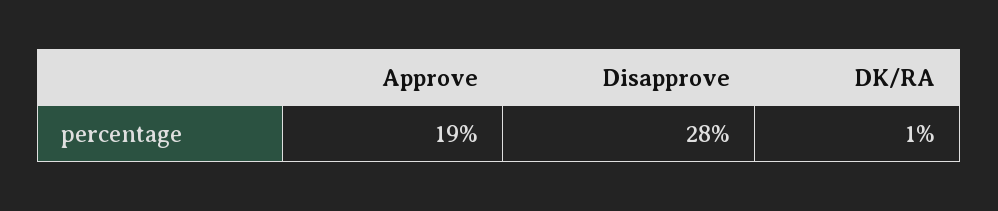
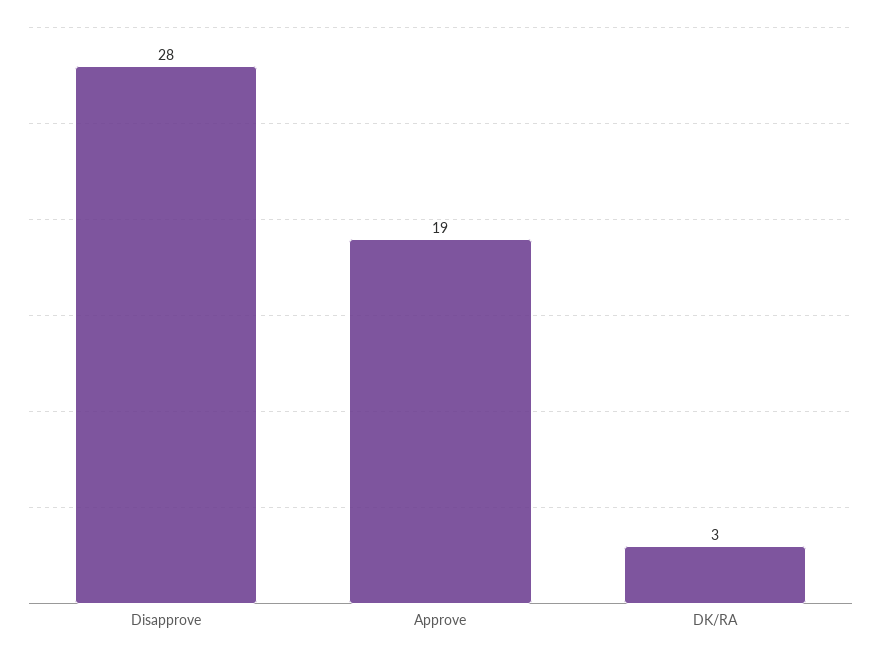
DK/RA: 1 -> 3

